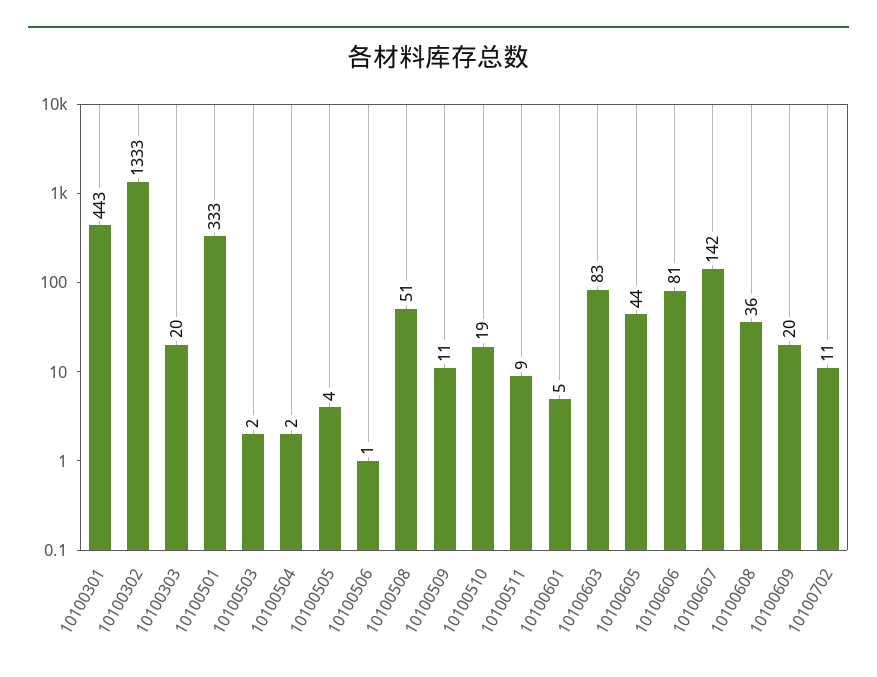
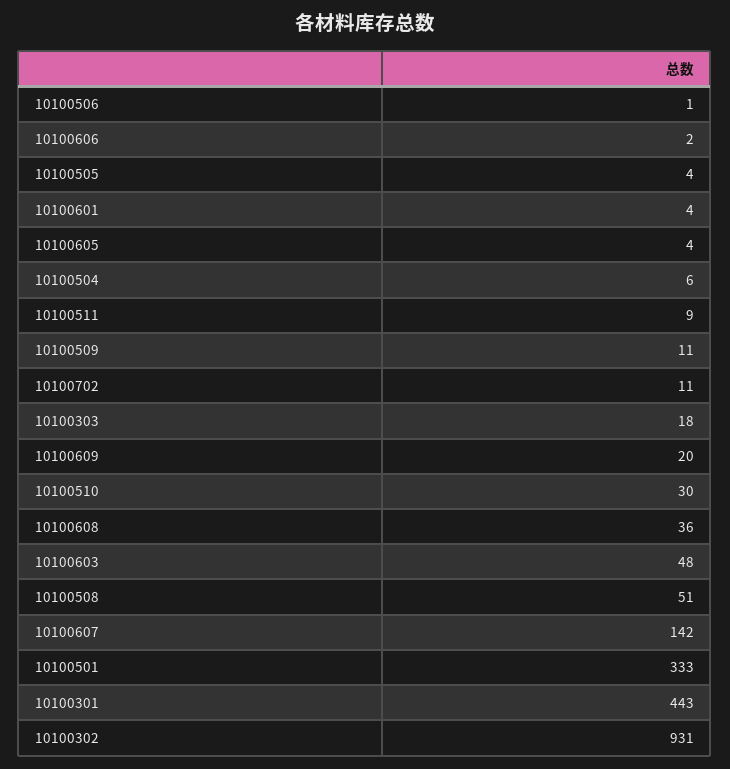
10100302: 1333 -> 931
10100303: 20 -> 18
10100503: 2 -> none
10100504: 2 -> 6
10100510: 19 -> 30
10100601: 5 -> 4
10100603: 83 -> 48
10100605: 44 -> 4
10100606: 81 -> 2

